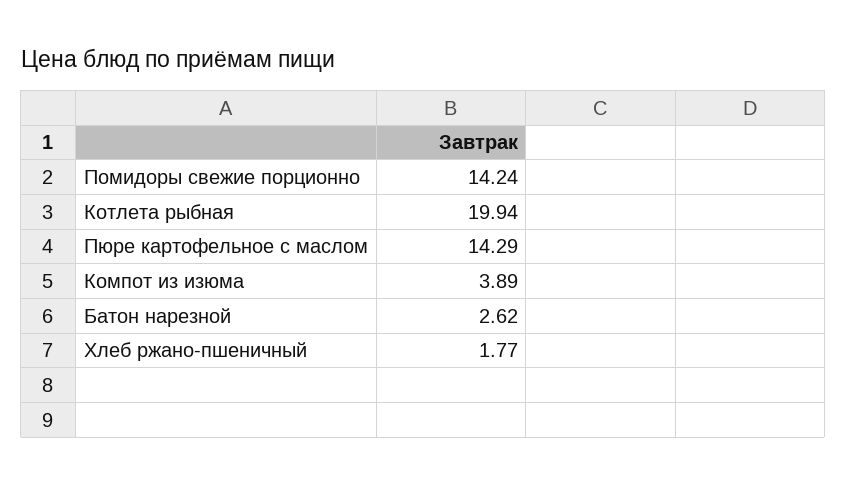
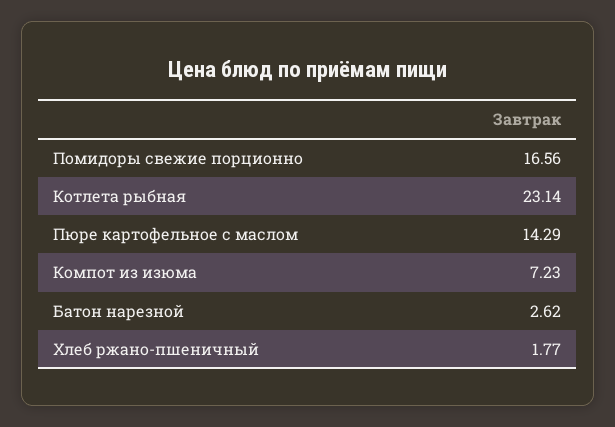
Помидоры свежие порционно: 14.24 -> 16.56
Котлета рыбная: 19.94 -> 23.14
Компот из изюма: 3.89 -> 7.23

